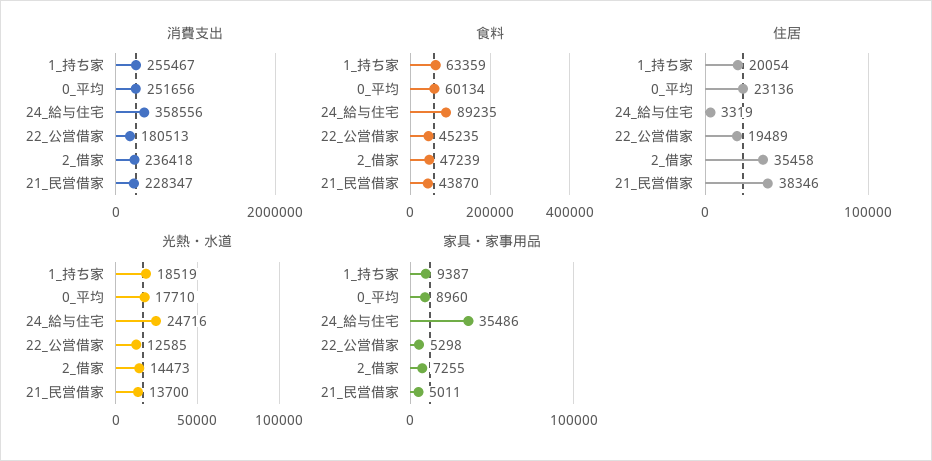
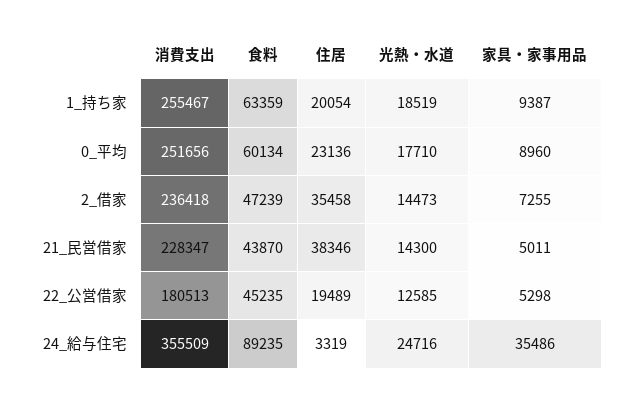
消費支出, 24_給与住宅: 358556 -> 355509
光熱・水道, 21_民営借家: 13700 -> 14300

